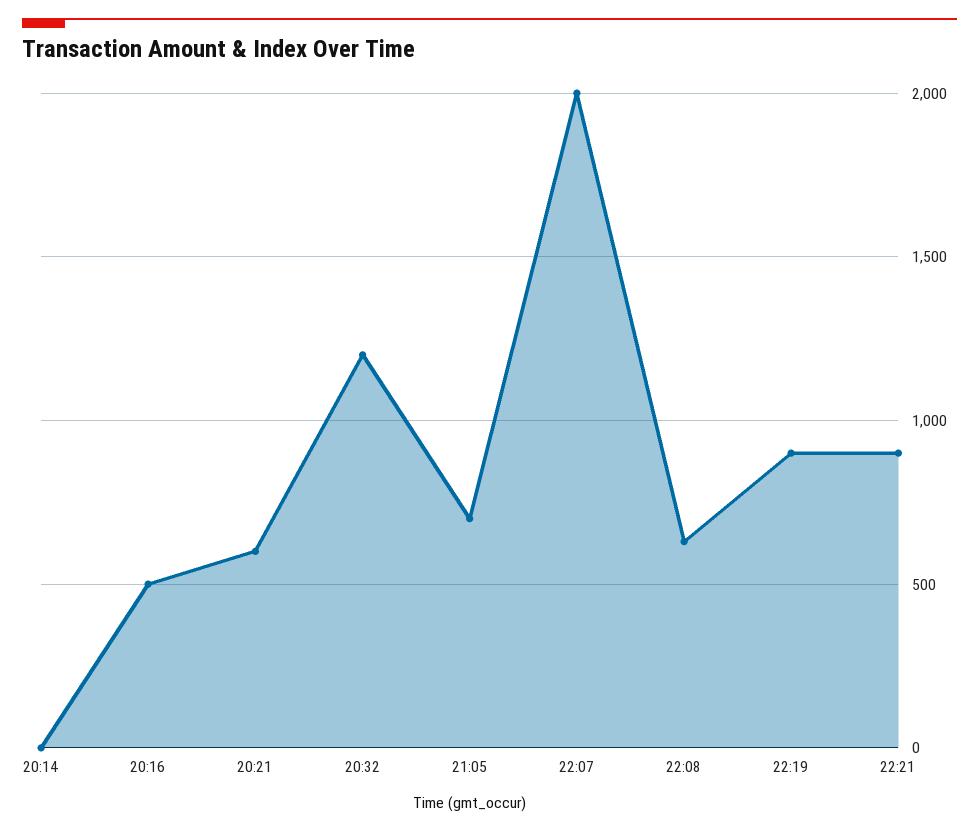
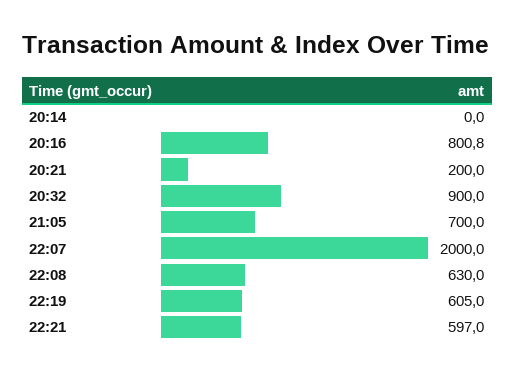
20:16: 500 -> 800.8
20:21: 600 -> 200
20:32: 1200 -> 900
22:19: 900 -> 605
22:21: 900 -> 597

